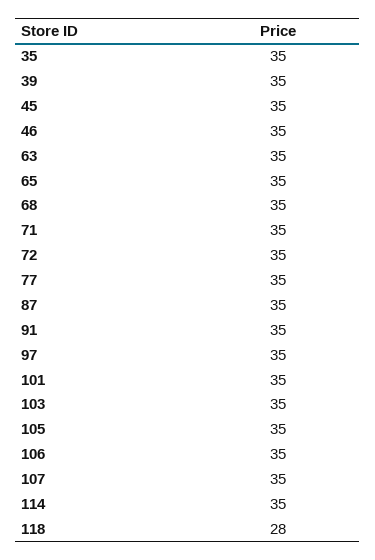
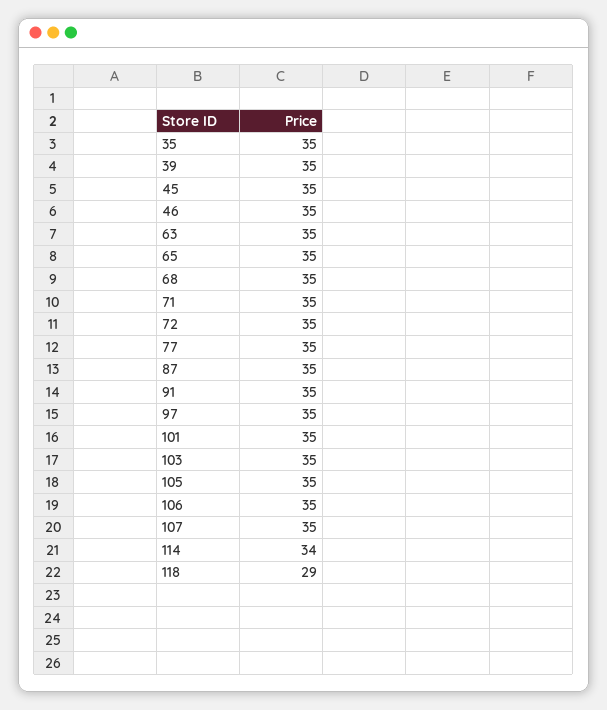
114: 35 -> 34
118: 28 -> 29

